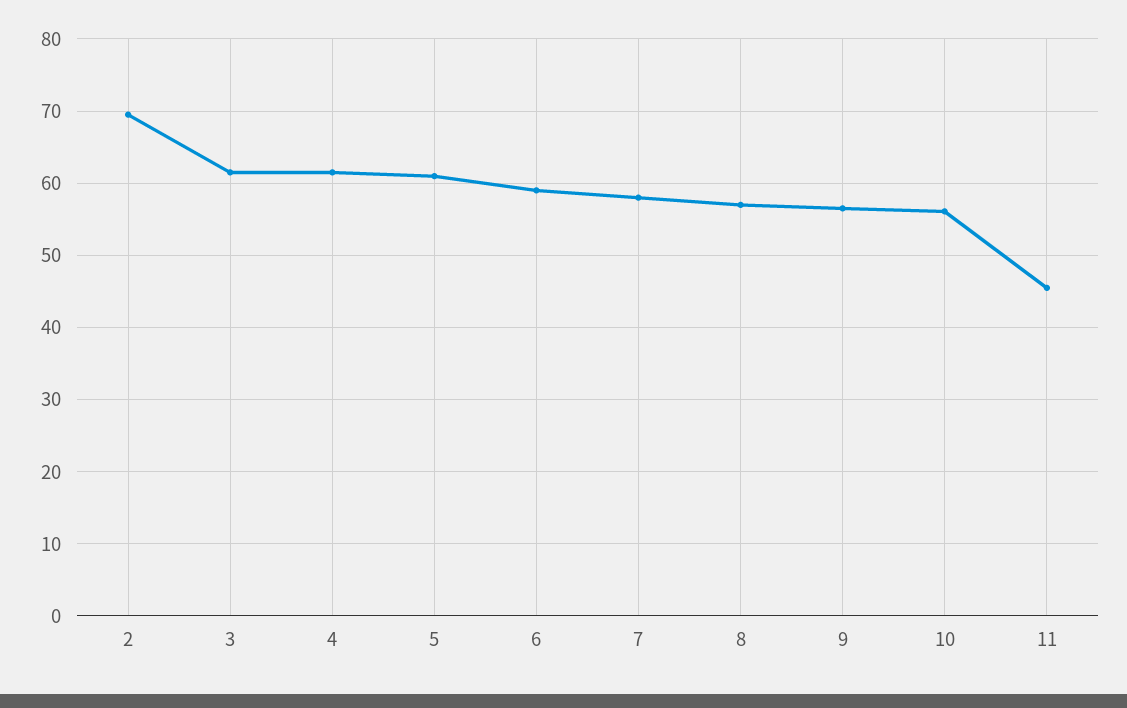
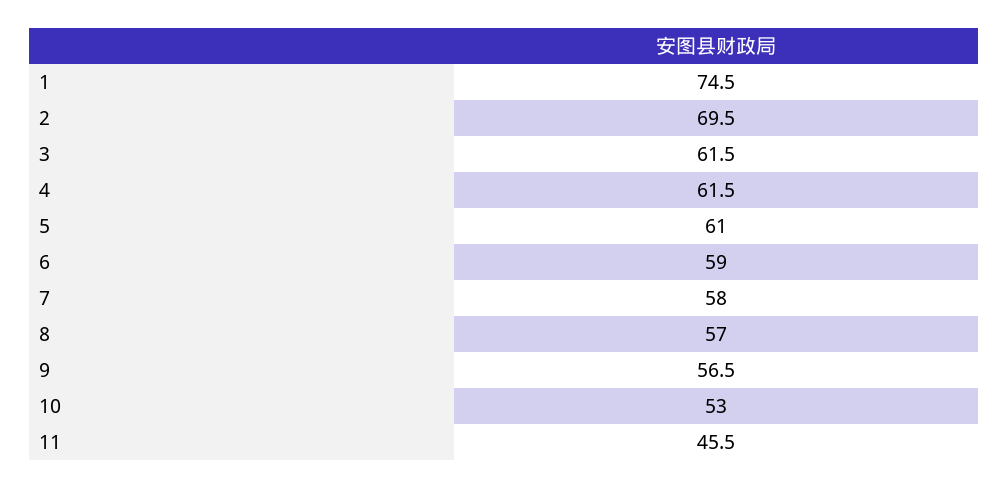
10: 56 -> 53
1: none -> 74.5

